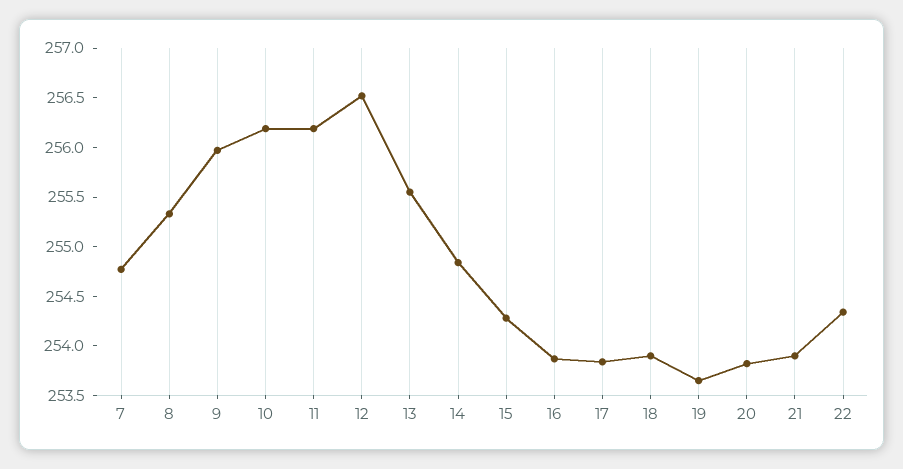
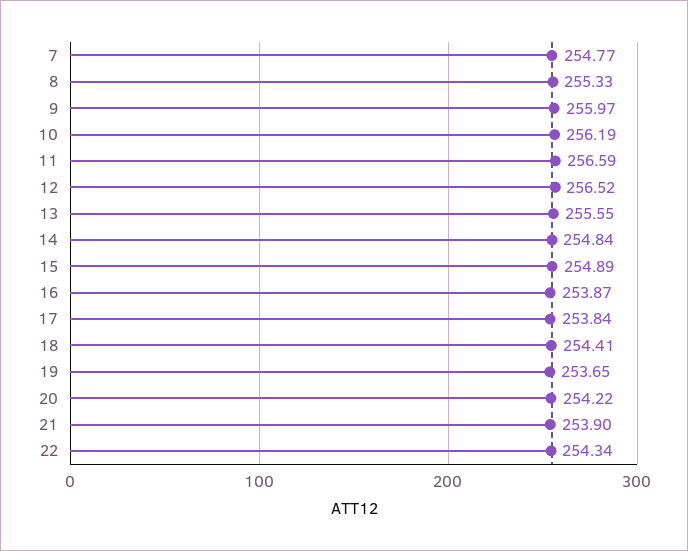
11: 256.2 -> 256.59
15: 254.3 -> 254.89
18: 253.9 -> 254.41
20: 253.8 -> 254.22

